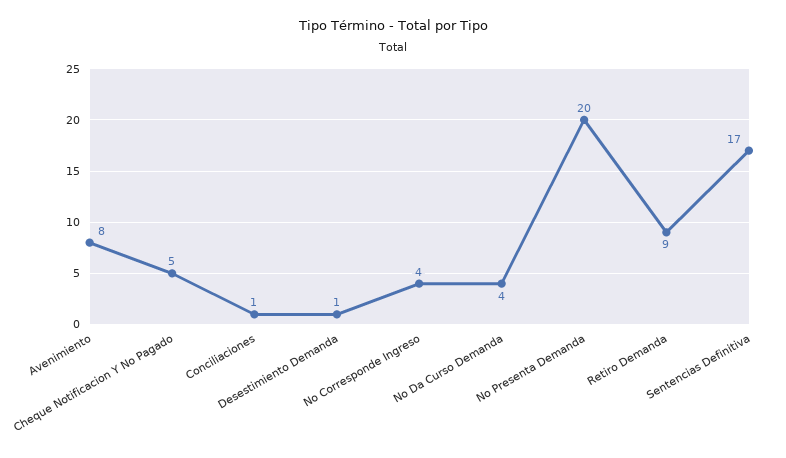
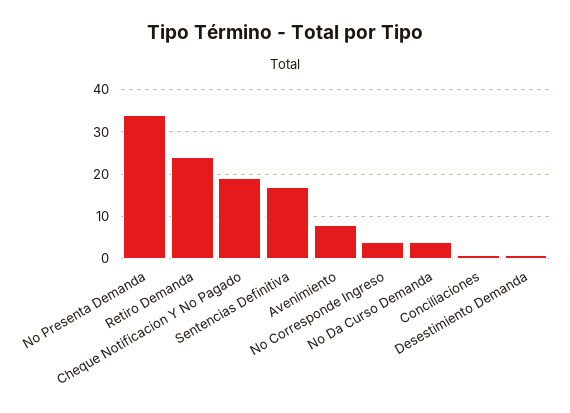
Cheque Notificacion Y No Pagado: 5 -> 20
No Presenta Demanda: 20 -> 35
Retiro Demanda: 9 -> 25

